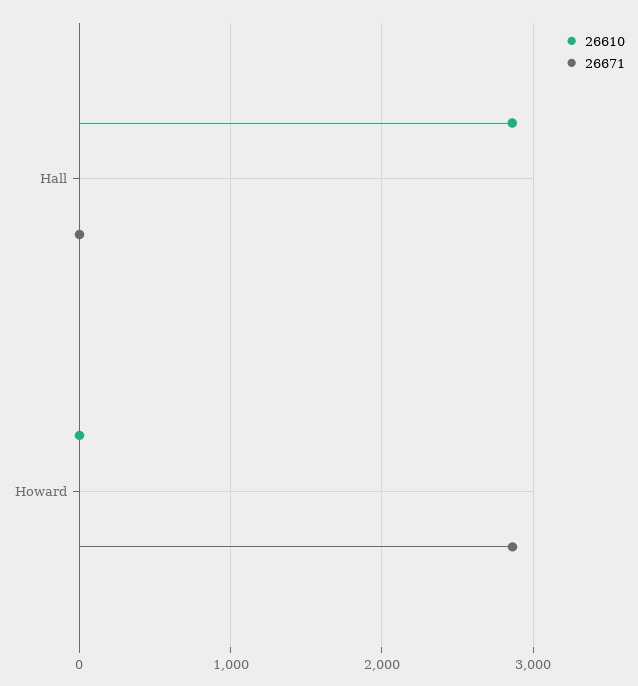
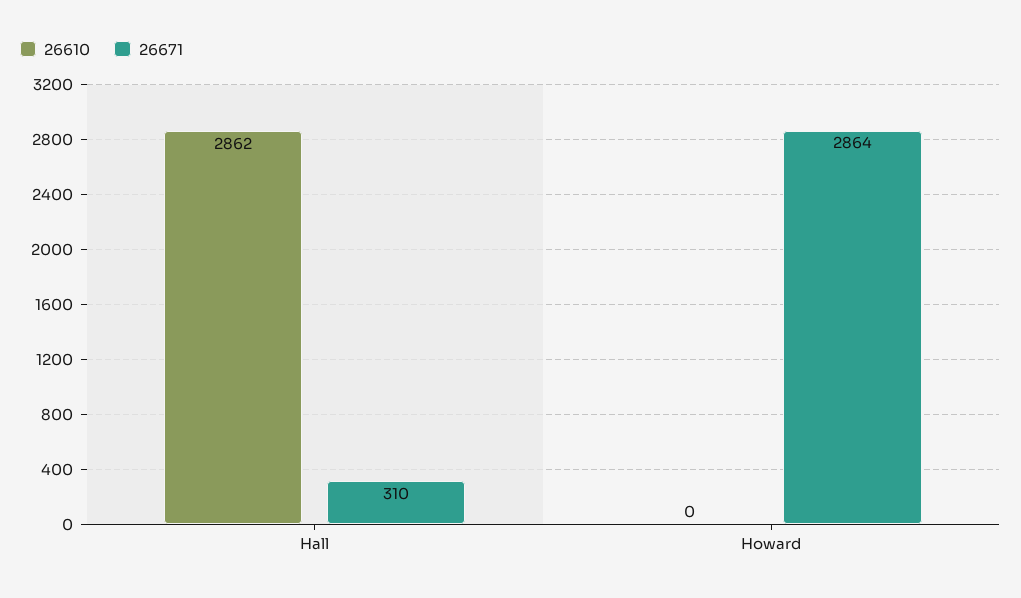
26671, Hall: 0 -> 310

